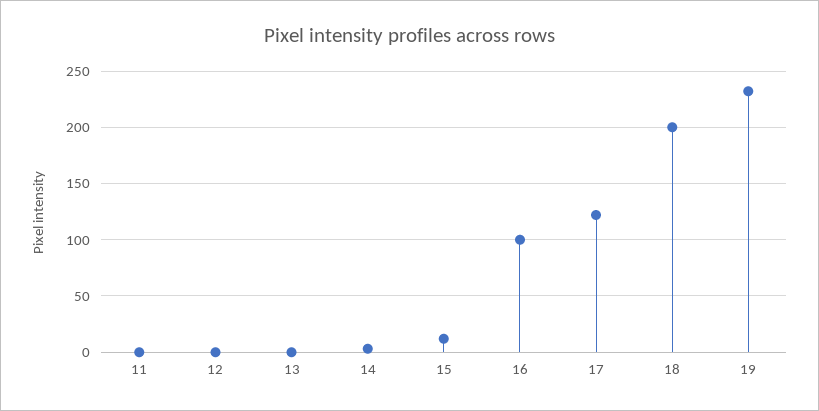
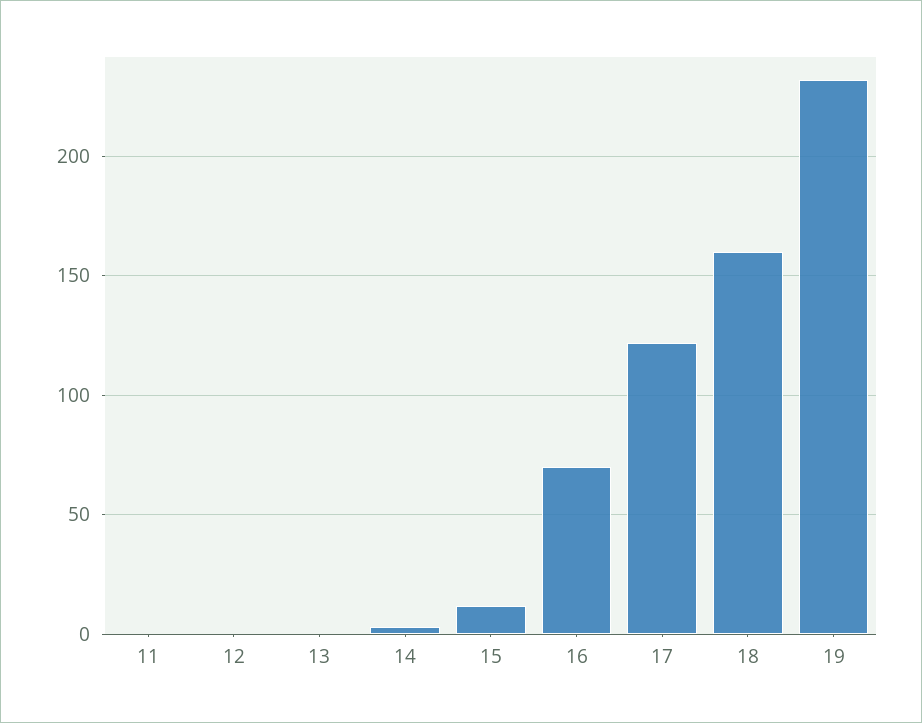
16: 100 -> 70
18: 200 -> 160

